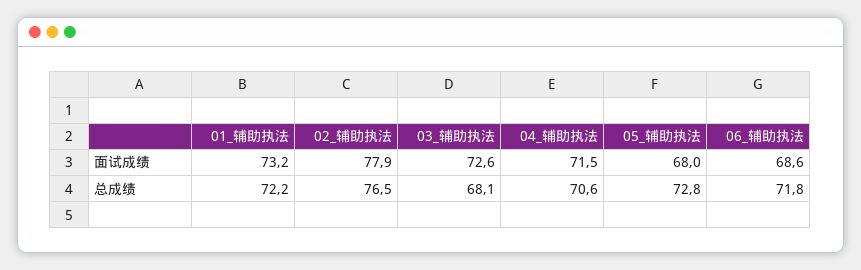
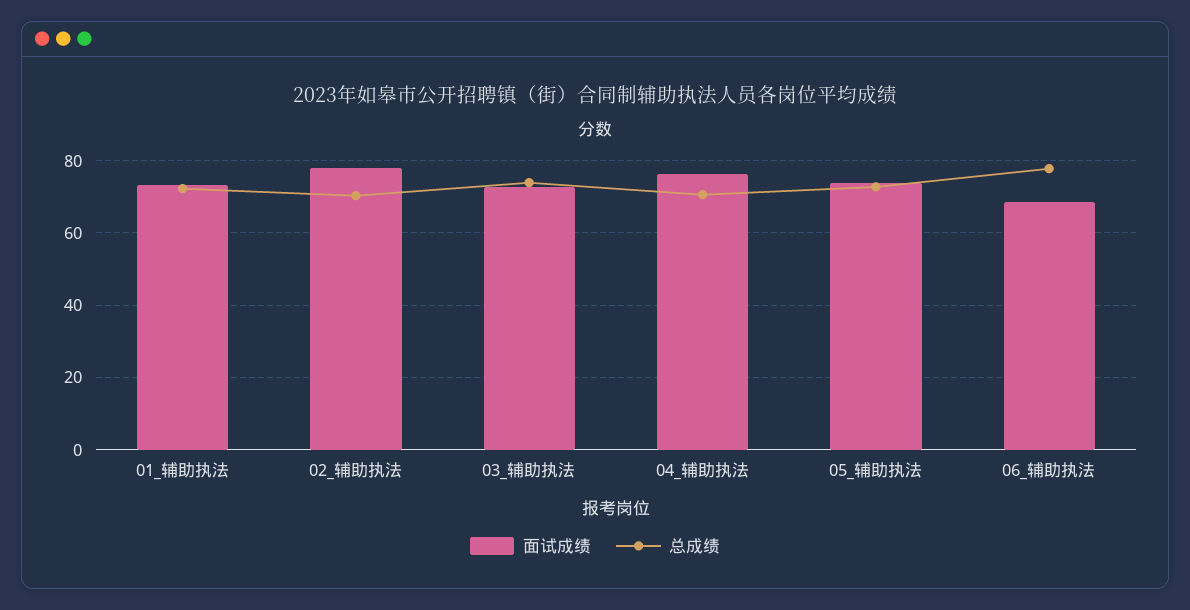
面试成绩, 04_辅助执法: 71.5 -> 76
面试成绩, 05_辅助执法: 68 -> 74
总成绩, 02_辅助执法: 76.5 -> 70
总成绩, 03_辅助执法: 68.1 -> 74
总成绩, 06_辅助执法: 71.8 -> 78

